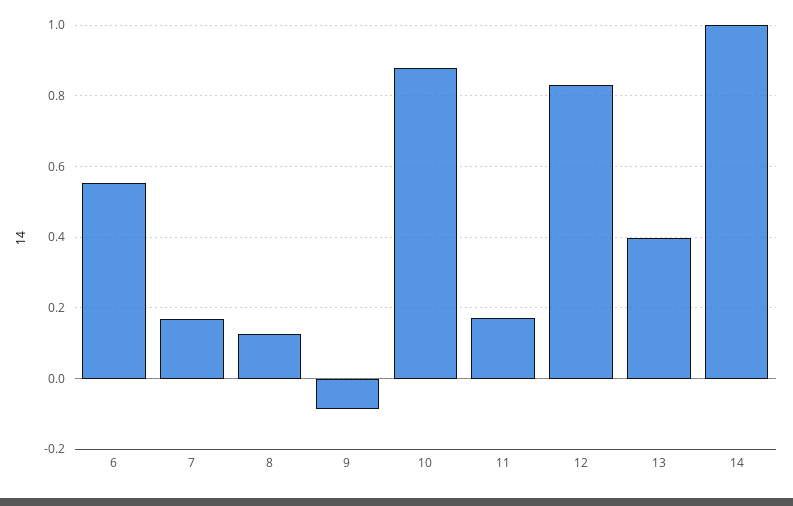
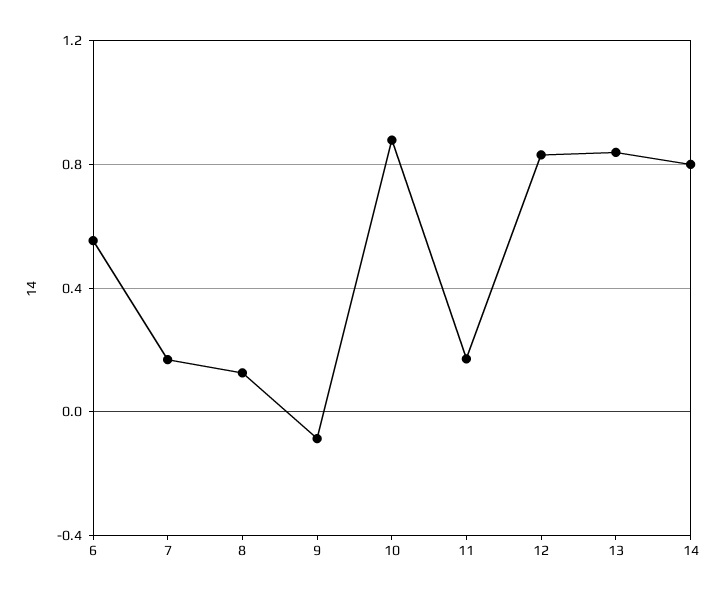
13: 0.4 -> 0.85
14: 1 -> 0.8

